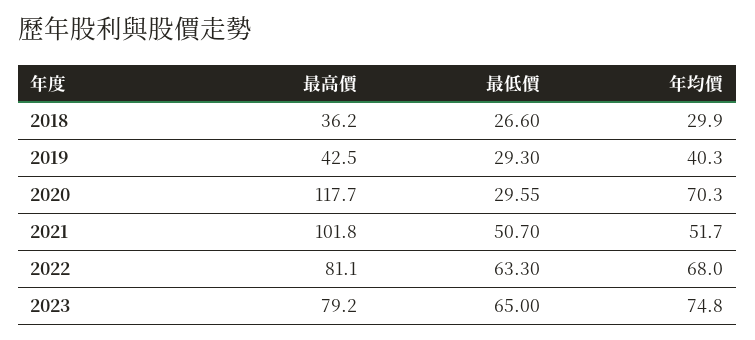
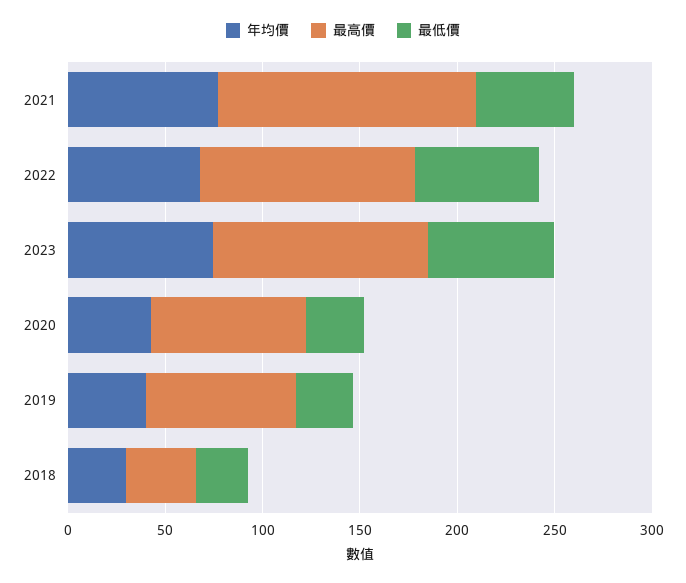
最高價, 2019: 42.5 -> 80
最高價, 2020: 117.7 -> 80
年均價, 2020: 70.3 -> 40
最高價, 2021: 101.8 -> 130
年均價, 2021: 51.7 -> 80
最高價, 2022: 81.1 -> 110
最高價, 2023: 79.2 -> 110

